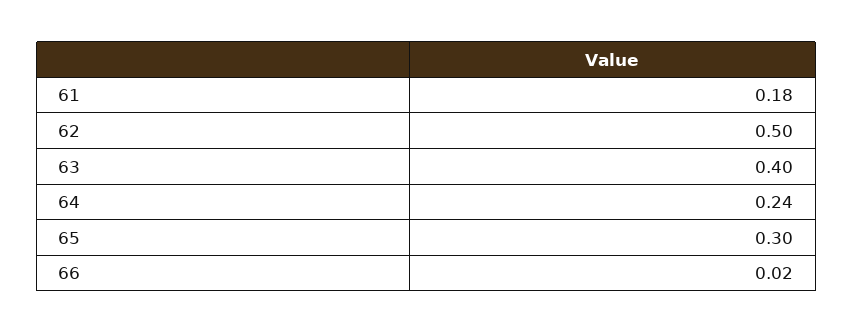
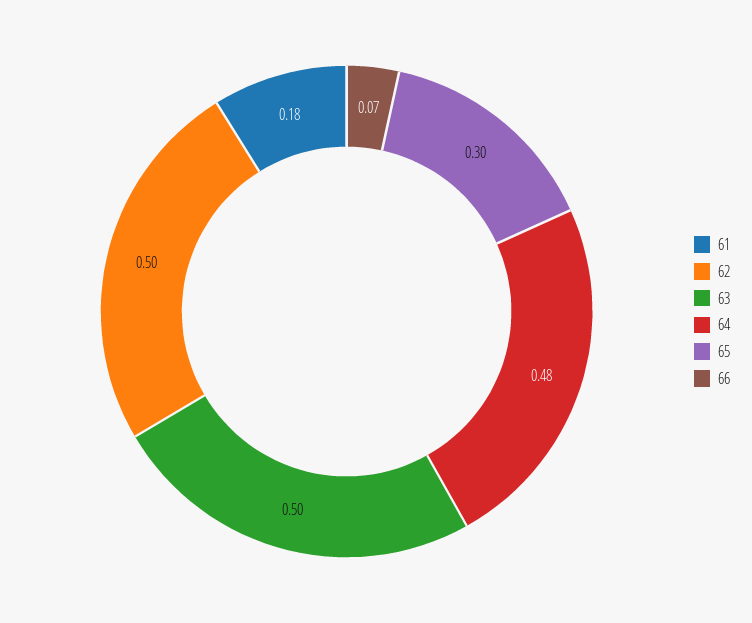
63: 0.4 -> 0.5
64: 0.24 -> 0.48
66: 0.02 -> 0.07

